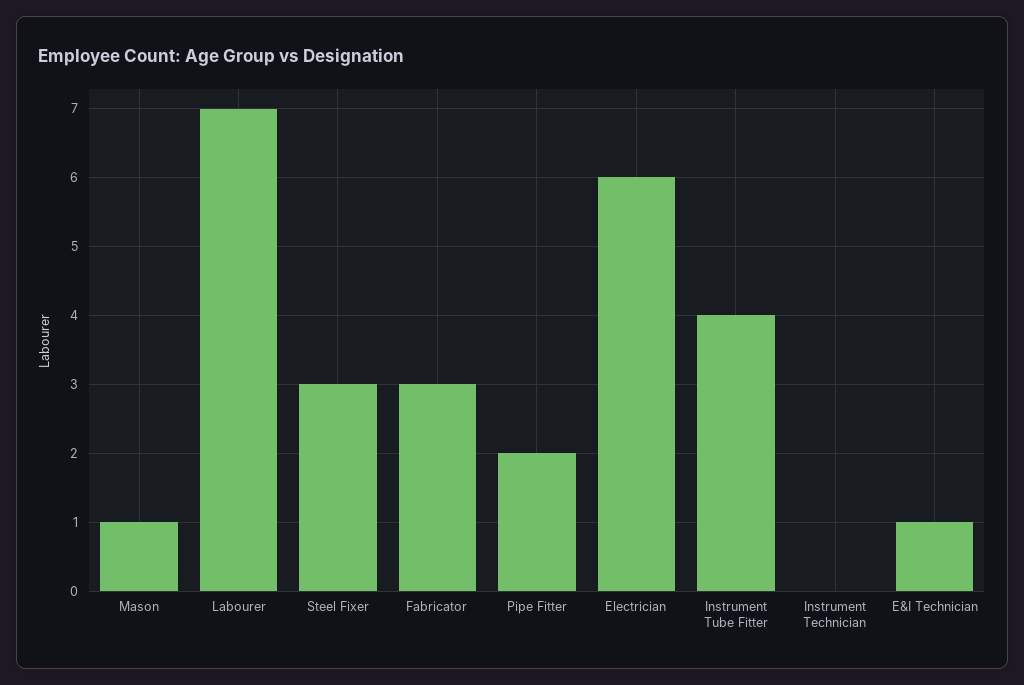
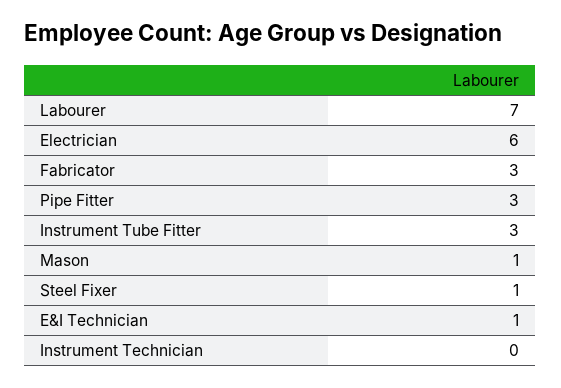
Steel Fixer: 3 -> 1
Pipe Fitter: 2 -> 3
Instrument Tube Fitter: 4 -> 3

